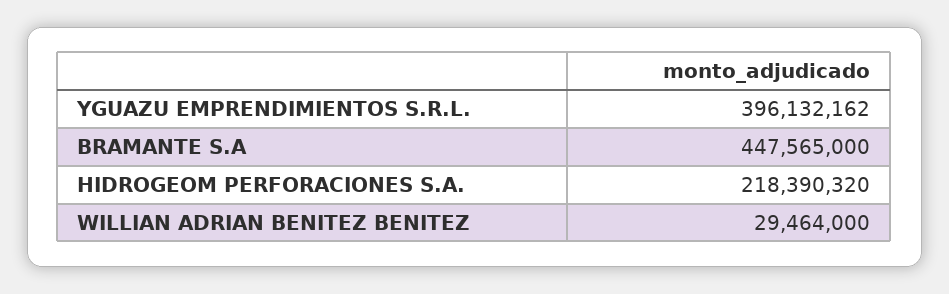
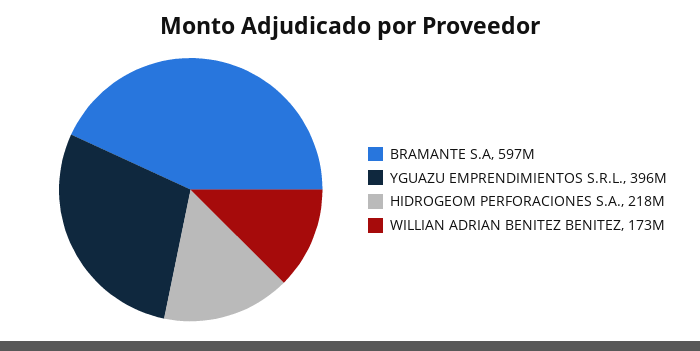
BRAMANTE S.A: 447565000 -> 597000000
WILLIAN ADRIAN BENITEZ BENITEZ: 29464000 -> 173000000

